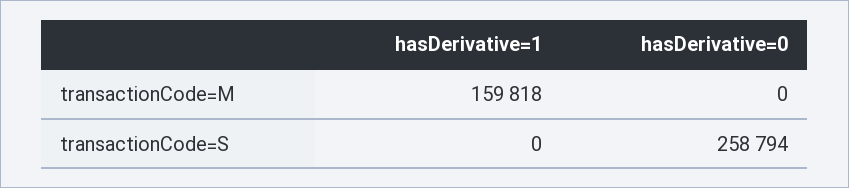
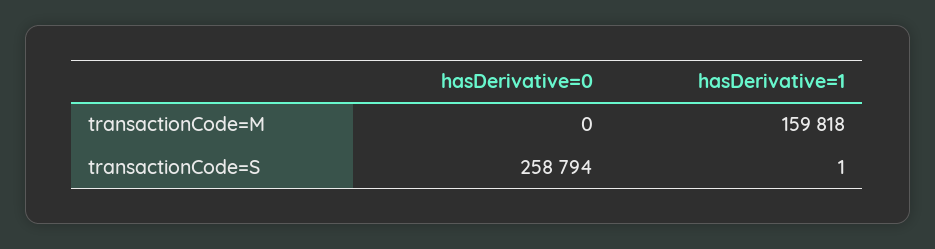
hasDerivative=1, transactionCode=S: 0 -> 1

